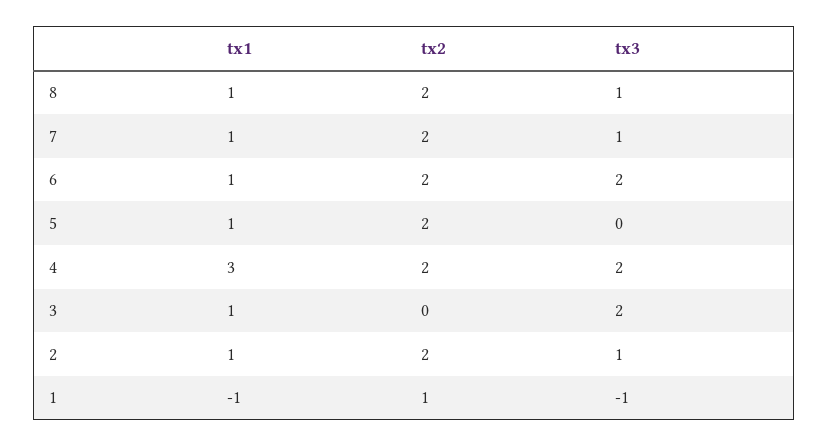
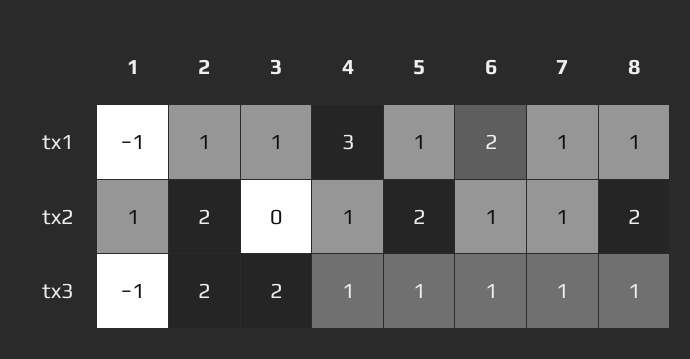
tx2, 7: 2 -> 1
tx1, 6: 1 -> 2
tx2, 6: 2 -> 1
tx3, 6: 2 -> 1
tx3, 5: 0 -> 1
tx2, 4: 2 -> 1
tx3, 4: 2 -> 1
tx3, 2: 1 -> 2

